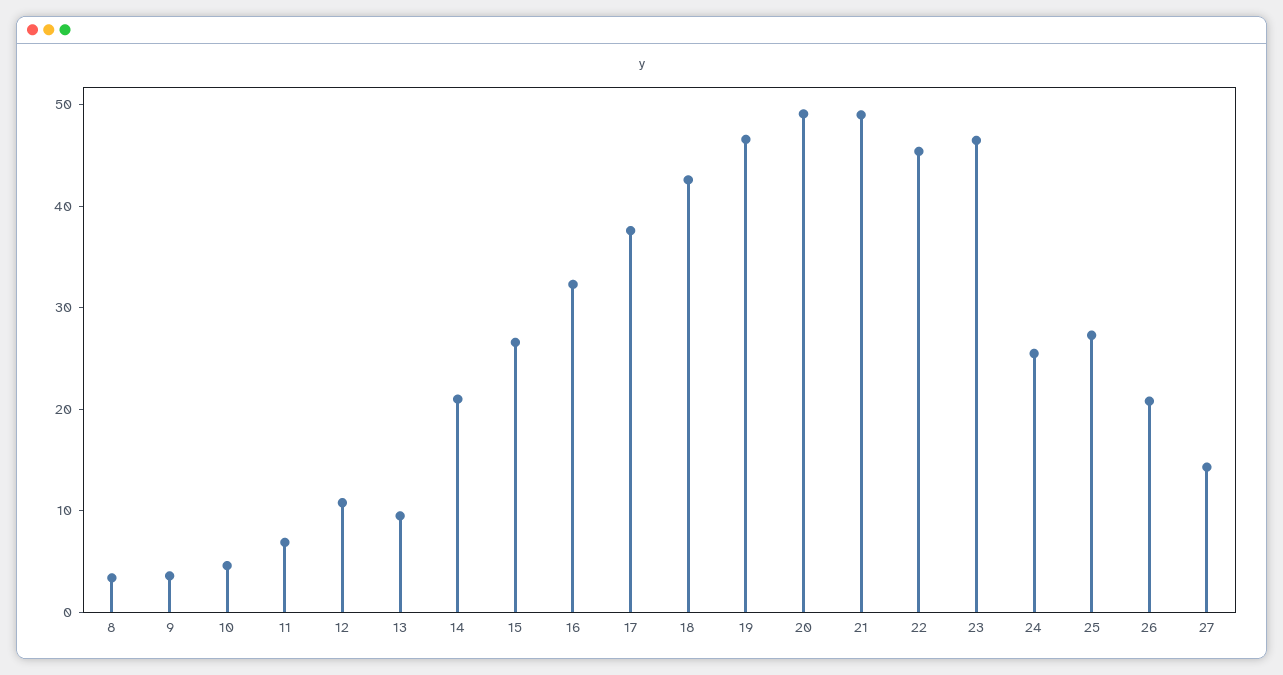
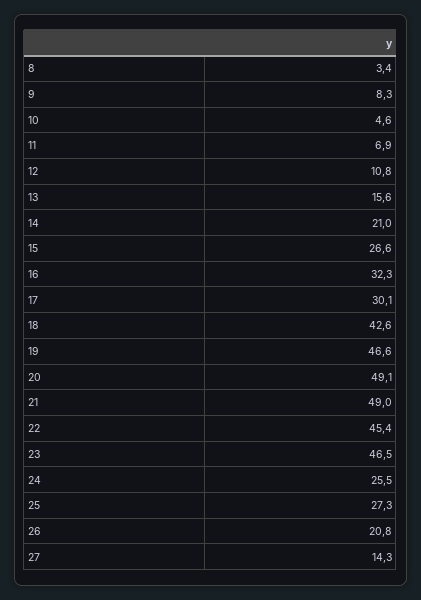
9: 4 -> 8.3
13: 10 -> 15.6
17: 38 -> 30.1

